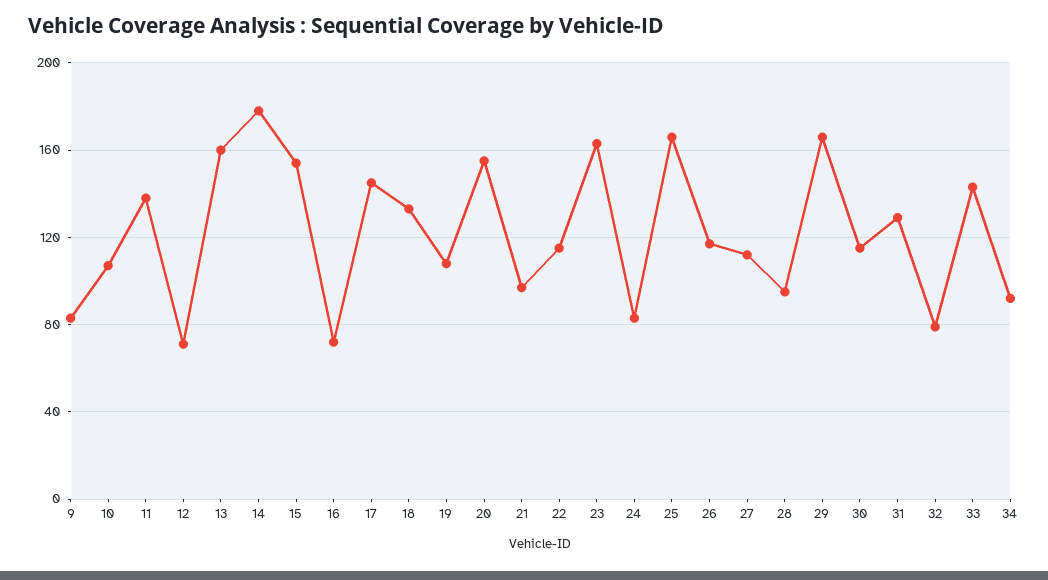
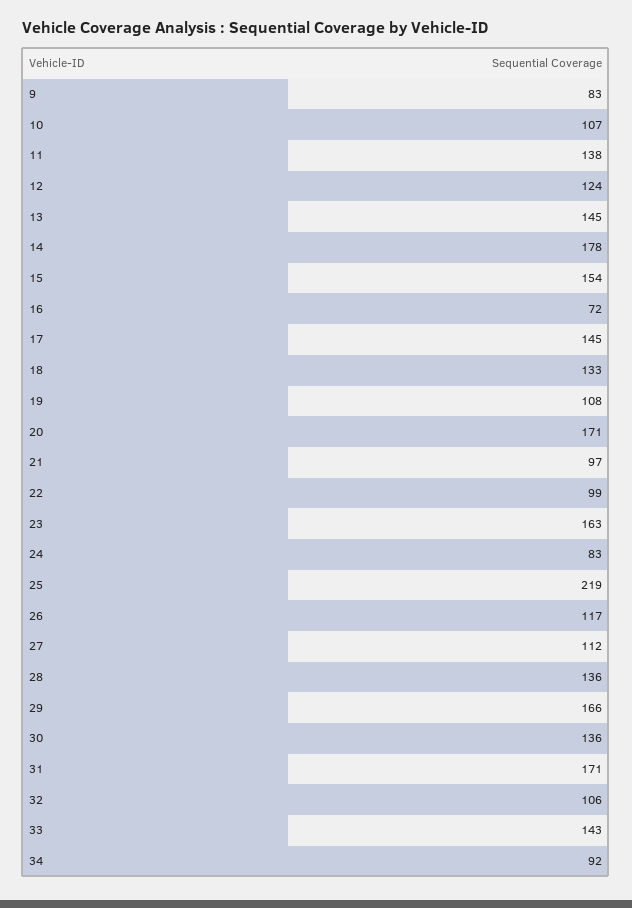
12: 70 -> 124
13: 160 -> 145
20: 155 -> 171
22: 115 -> 99
25: 165 -> 219
28: 95 -> 136
30: 115 -> 136
31: 130 -> 171
32: 80 -> 106

